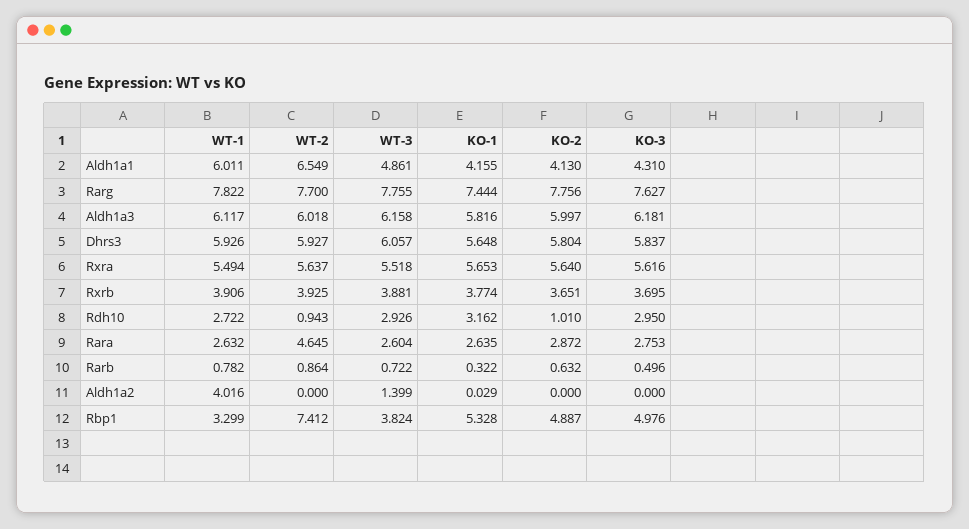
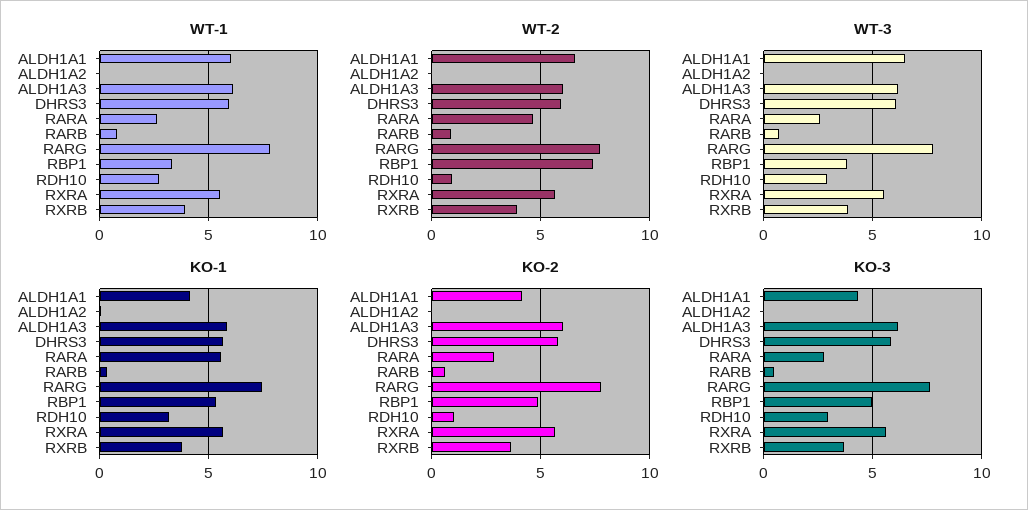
WT-3, Aldh1a1: 4.861 -> 6.5
KO-1, Rara: 2.635 -> 5.5
WT-1, Aldh1a2: 4.016 -> 0
WT-3, Aldh1a2: 1.399 -> 0

